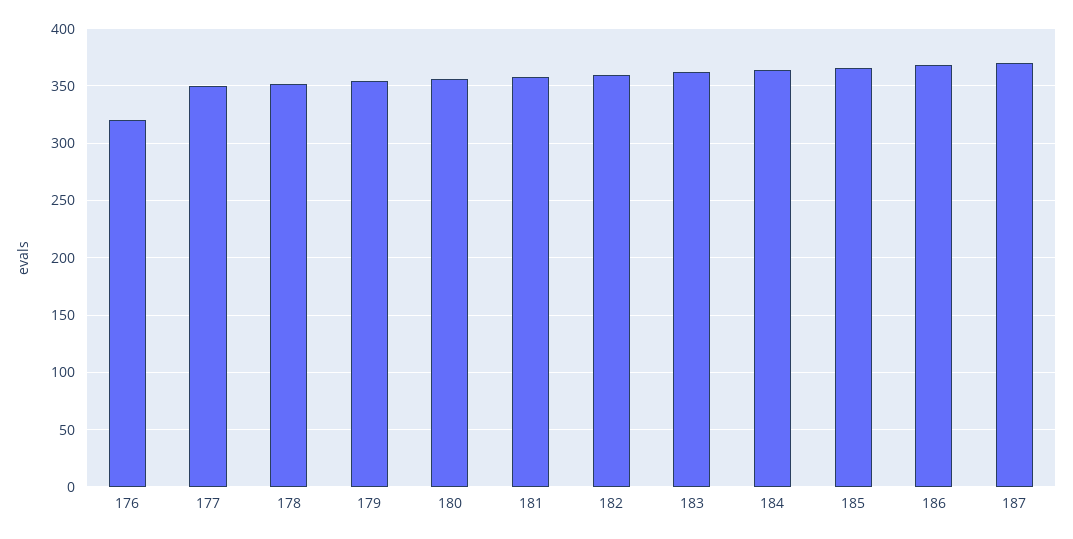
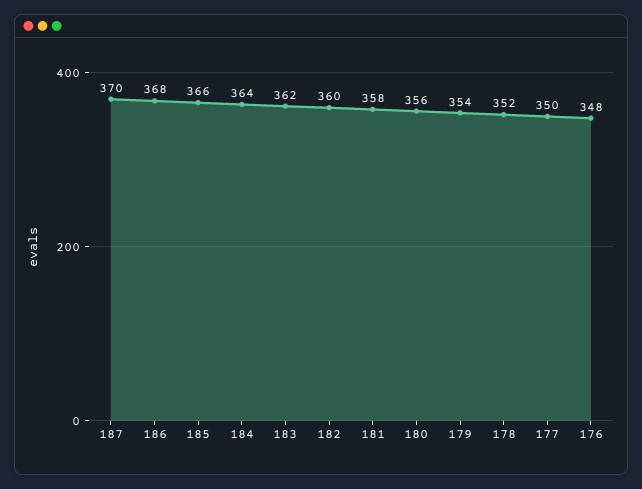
176: 320 -> 348

